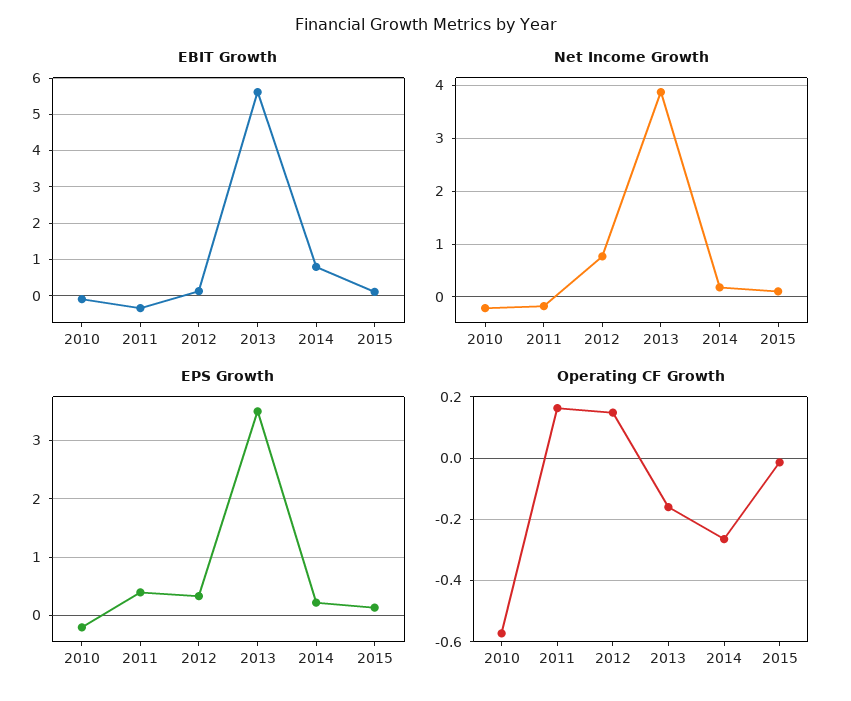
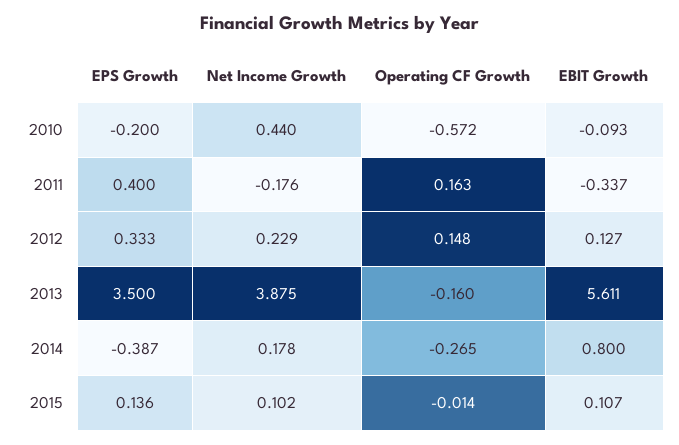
Net Income Growth, 2010: -0.2 -> 0.44
Net Income Growth, 2012: 0.8 -> 0.229
EPS Growth, 2014: 0.2 -> -0.387

